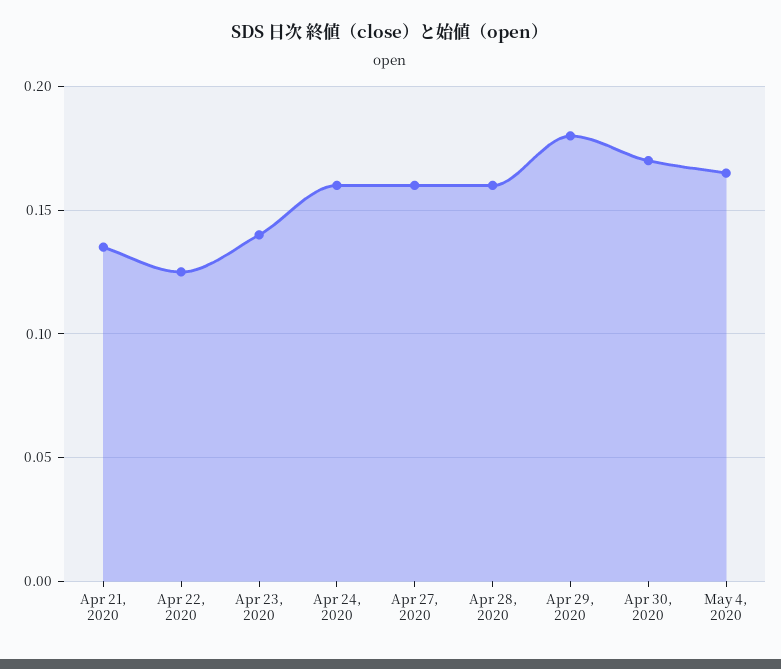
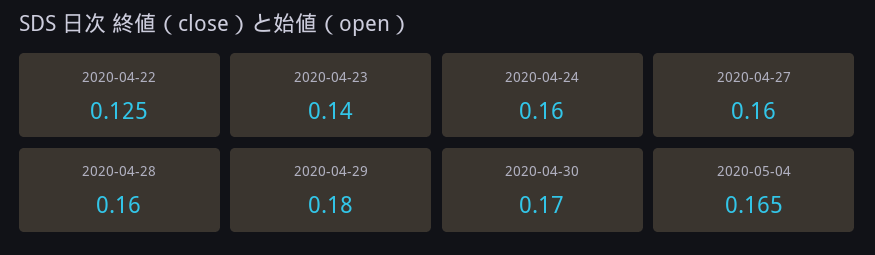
Apr 21, 2020: 0.135 -> none

